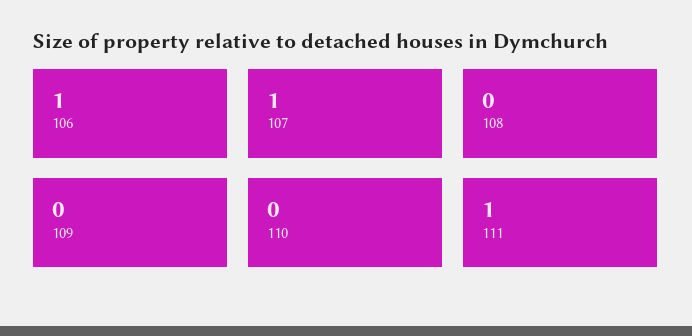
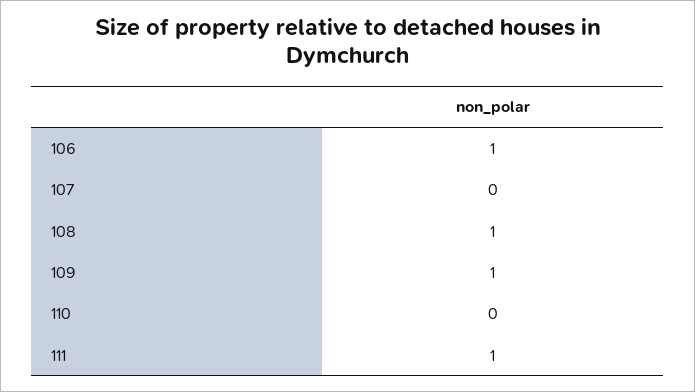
107: 1 -> 0
108: 0 -> 1
109: 0 -> 1

